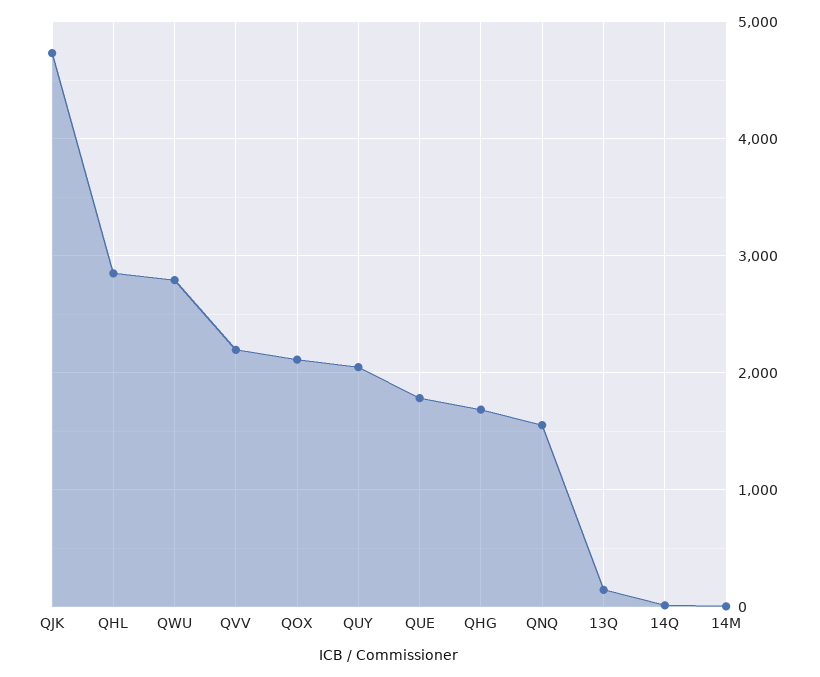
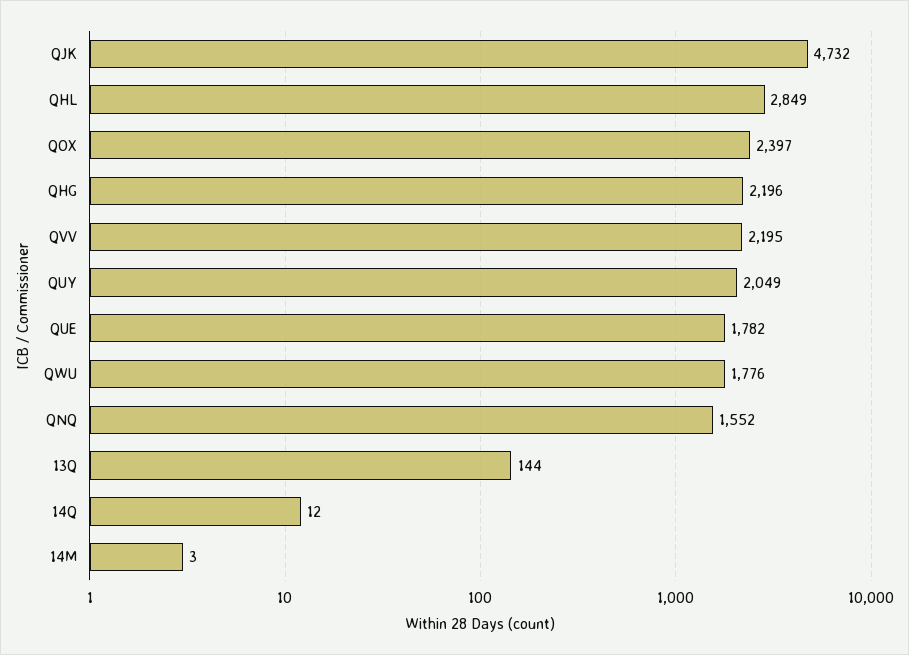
QWU: 2800 -> 1776
QOX: 2100 -> 2397
QHG: 1700 -> 2196

